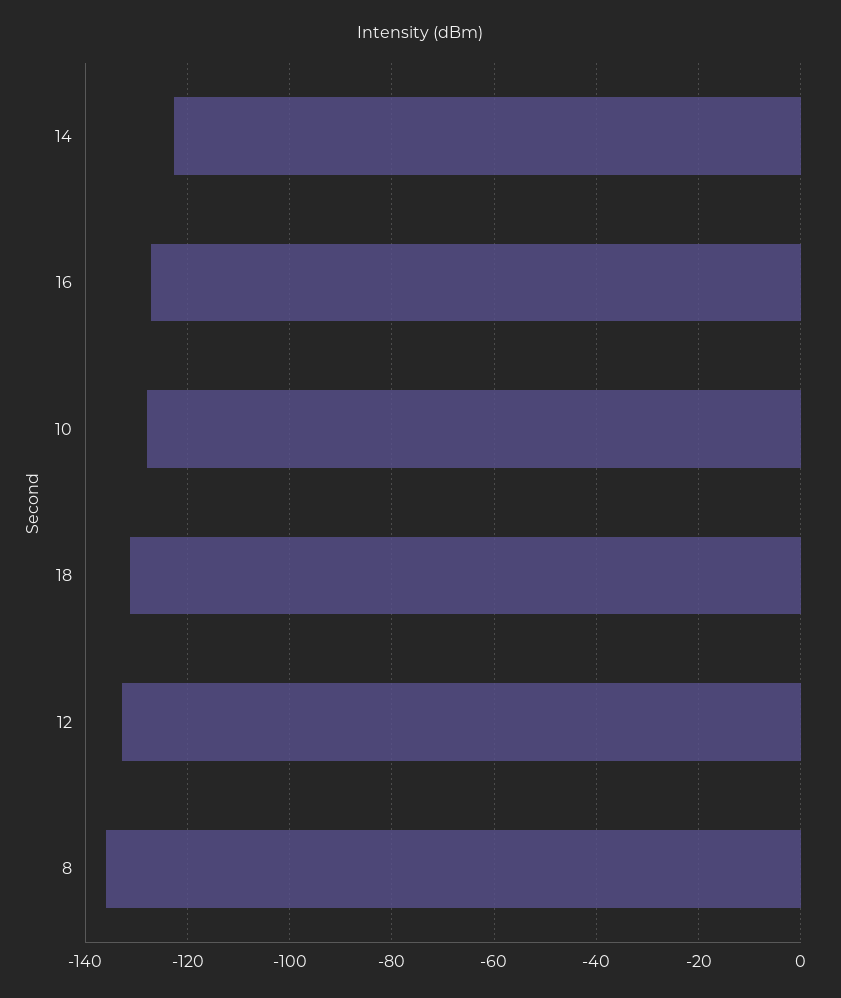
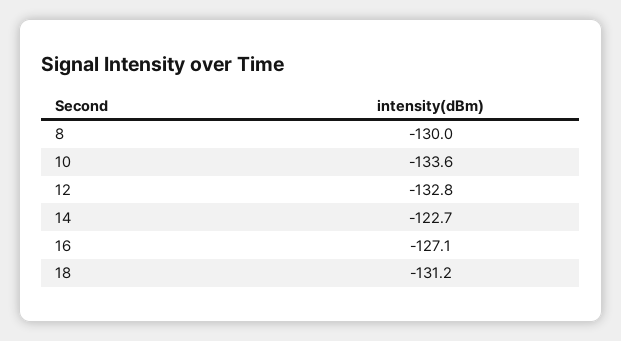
10: -128 -> -133.6
8: -136 -> -130

